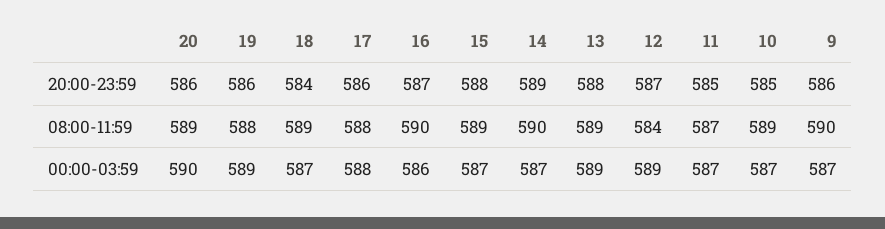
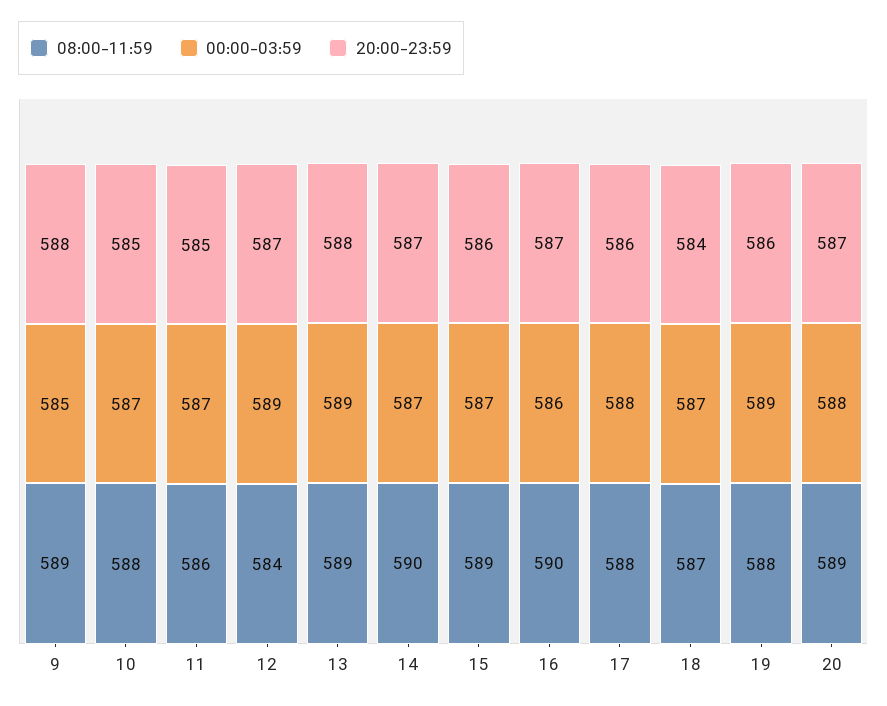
20:00-23:59, 20: 586 -> 587
20:00-23:59, 15: 588 -> 586
20:00-23:59, 14: 589 -> 587
20:00-23:59, 9: 586 -> 588
08:00-11:59, 18: 589 -> 587
08:00-11:59, 11: 587 -> 586
08:00-11:59, 10: 589 -> 588
08:00-11:59, 9: 590 -> 589
00:00-03:59, 20: 590 -> 588
00:00-03:59, 9: 587 -> 585

